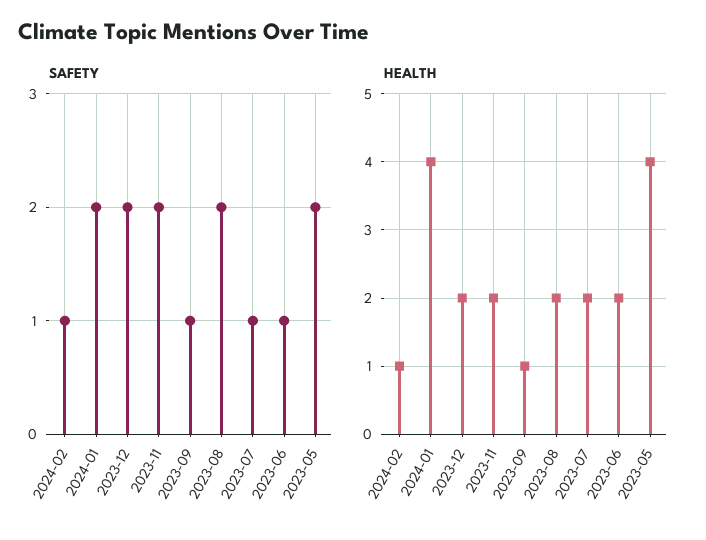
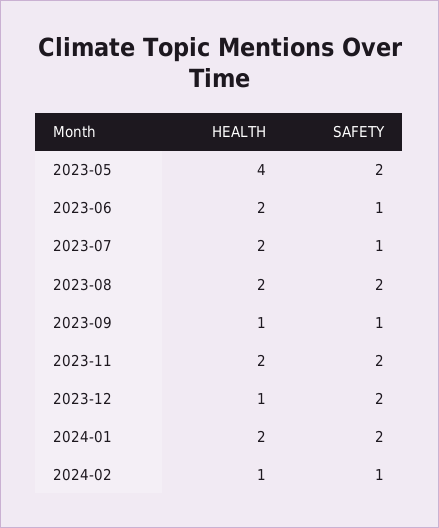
HEALTH, 2024-01: 4 -> 2
HEALTH, 2023-12: 2 -> 1

